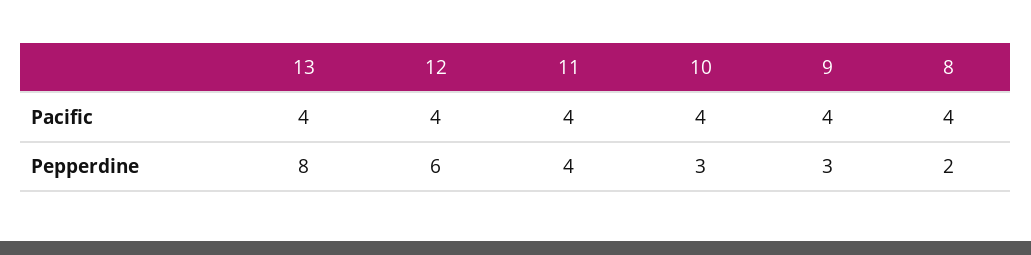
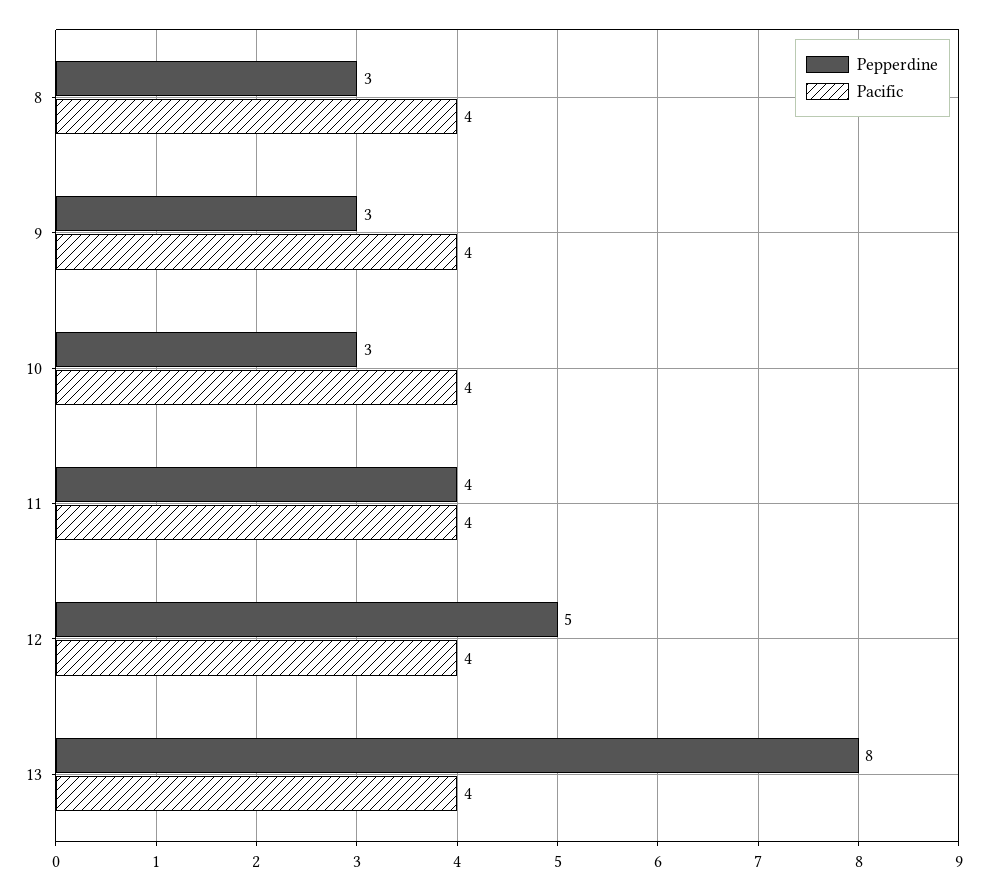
Pepperdine, 12: 6 -> 5
Pepperdine, 8: 2 -> 3

